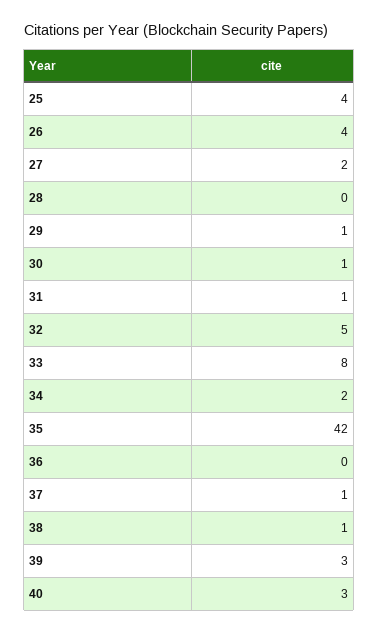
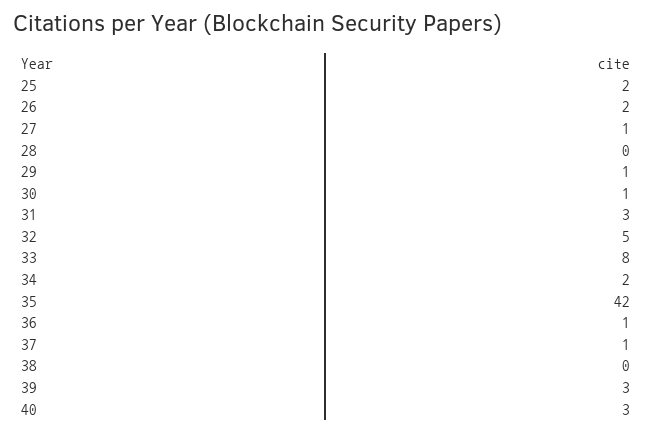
25: 4 -> 2
26: 4 -> 2
27: 2 -> 1
31: 1 -> 3
36: 0 -> 1
38: 1 -> 0

